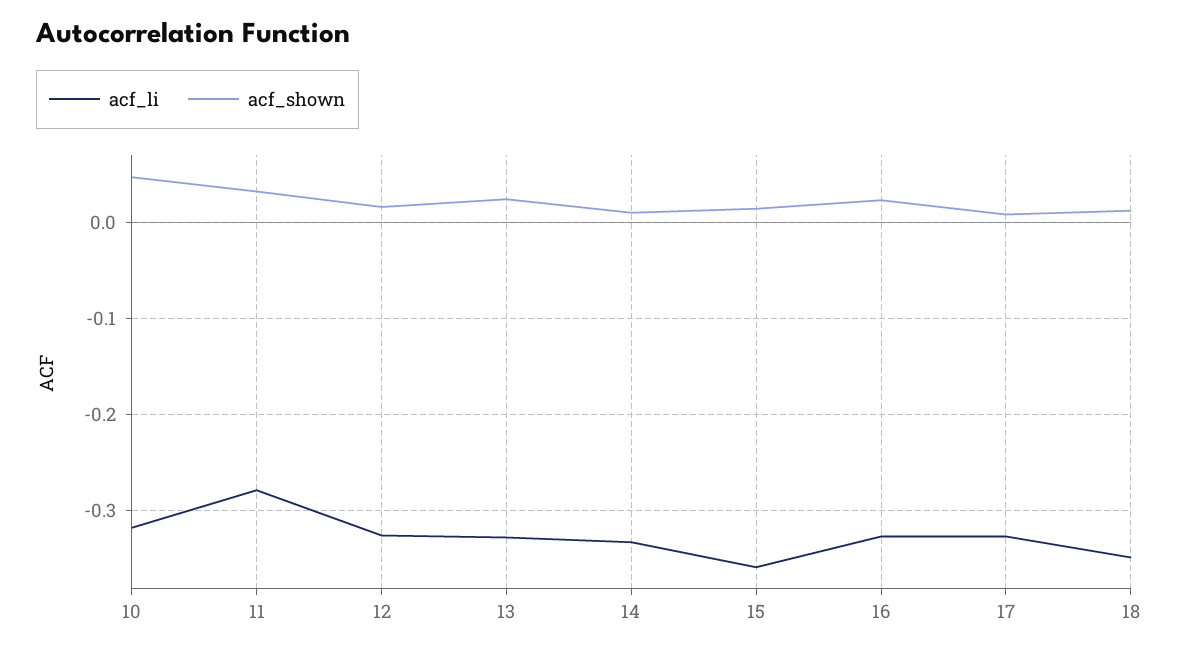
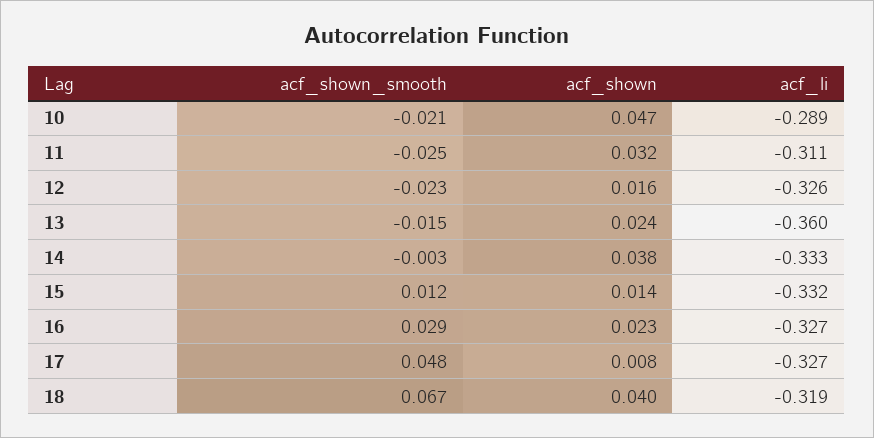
acf_li, 10: -0.32 -> -0.289
acf_li, 11: -0.28 -> -0.311
acf_li, 13: -0.33 -> -0.36
acf_shown, 14: 0.01 -> 0.038
acf_li, 15: -0.36 -> -0.332
acf_li, 18: -0.35 -> -0.319
acf_shown, 18: 0.01 -> 0.04
acf_shown_smooth, 10: none -> -0.021
acf_shown_smooth, 11: none -> -0.025
acf_shown_smooth, 12: none -> -0.023
acf_shown_smooth, 13: none -> -0.015
acf_shown_smooth, 14: none -> -0.003
acf_shown_smooth, 15: none -> 0.012
acf_shown_smooth, 16: none -> 0.029
acf_shown_smooth, 17: none -> 0.048
acf_shown_smooth, 18: none -> 0.067

